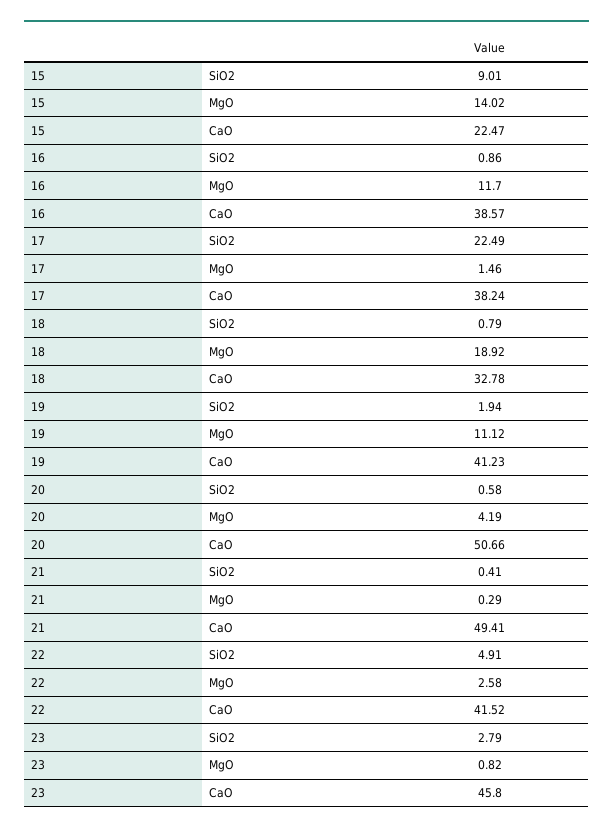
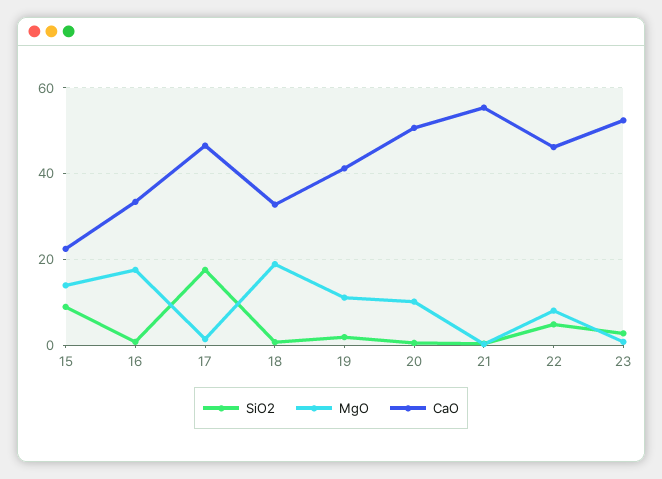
MgO, 16: 11.7 -> 18
CaO, 16: 38.57 -> 34
SiO2, 17: 22.49 -> 18
CaO, 17: 38.24 -> 46
MgO, 20: 4.19 -> 10
CaO, 21: 49.41 -> 56
MgO, 22: 2.58 -> 8
CaO, 22: 41.52 -> 46
CaO, 23: 45.8 -> 52

